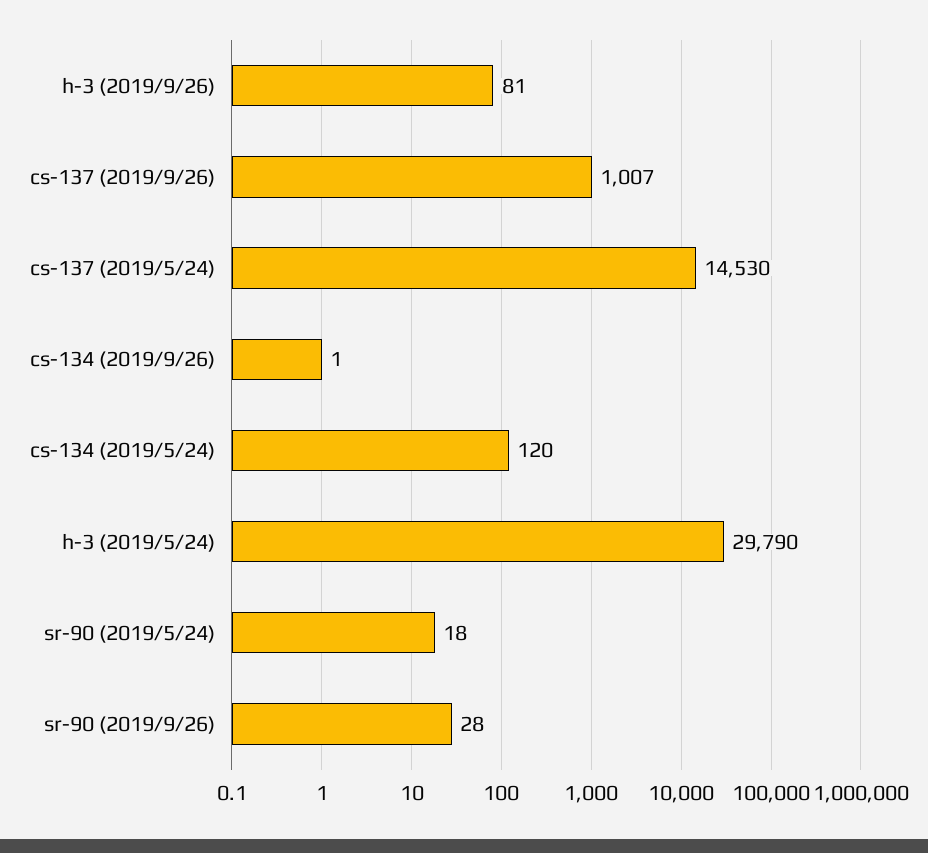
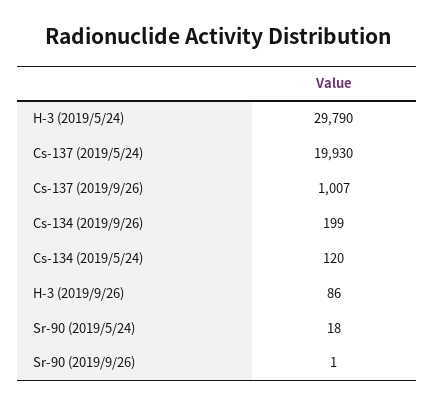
h-3 (2019/9/26): 81 -> 86
cs-137 (2019/5/24): 14530 -> 19930
cs-134 (2019/9/26): 1 -> 199
sr-90 (2019/9/26): 28 -> 1

